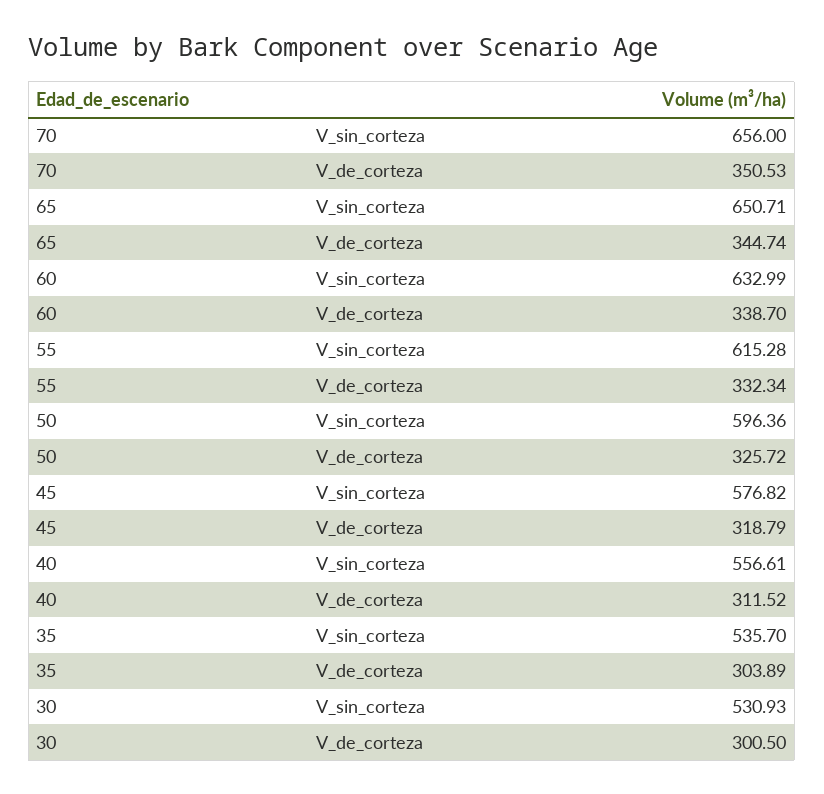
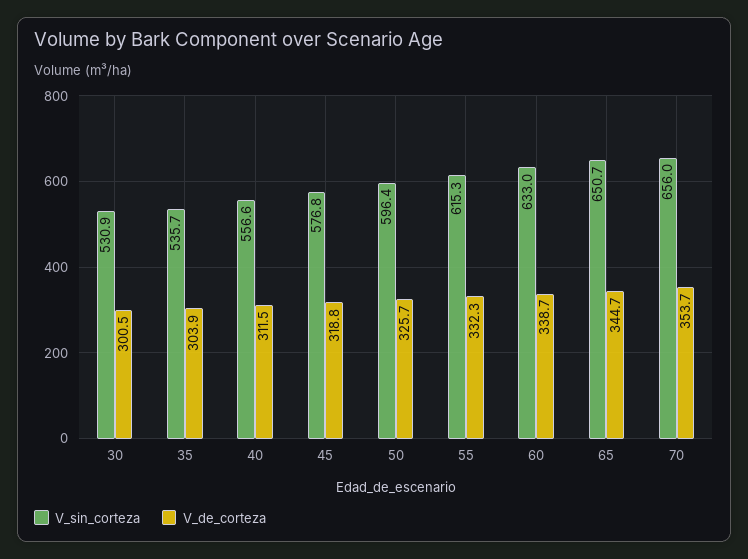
V_de_corteza, 70: 350.53 -> 353.7

